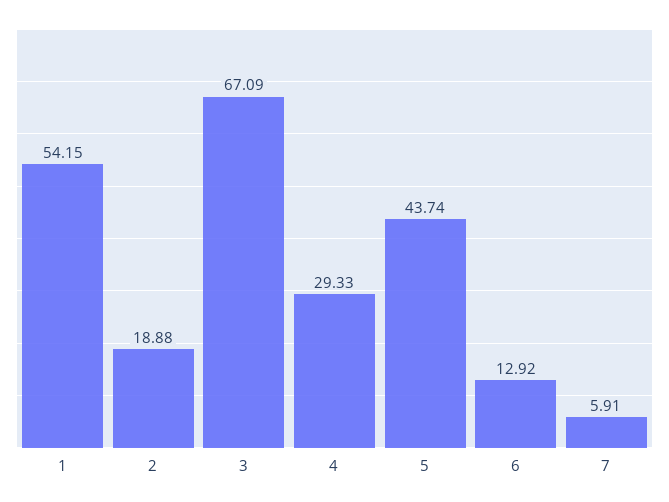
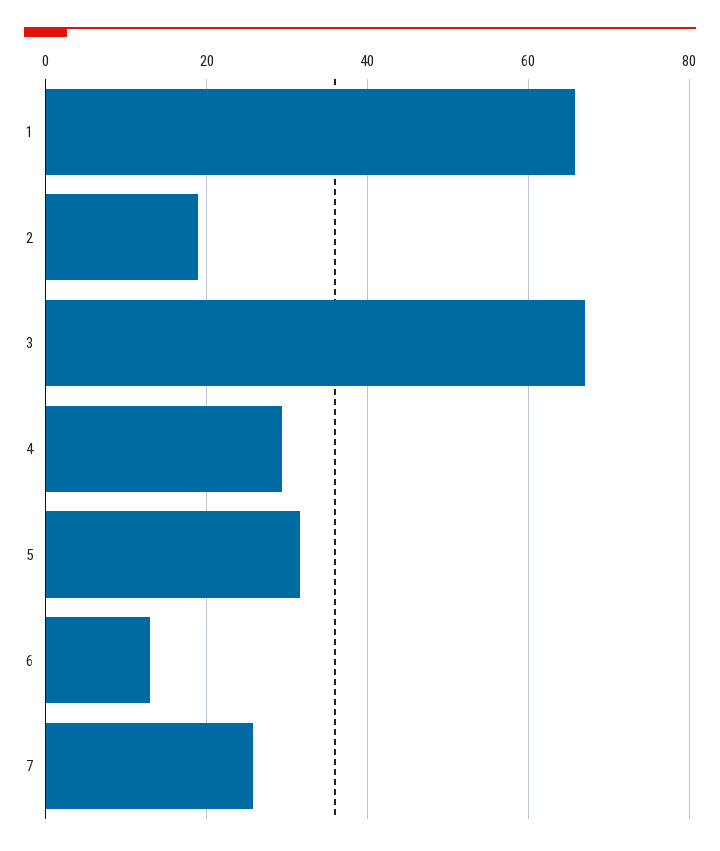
1: 54.15 -> 66
5: 43.74 -> 32
7: 5.91 -> 26

